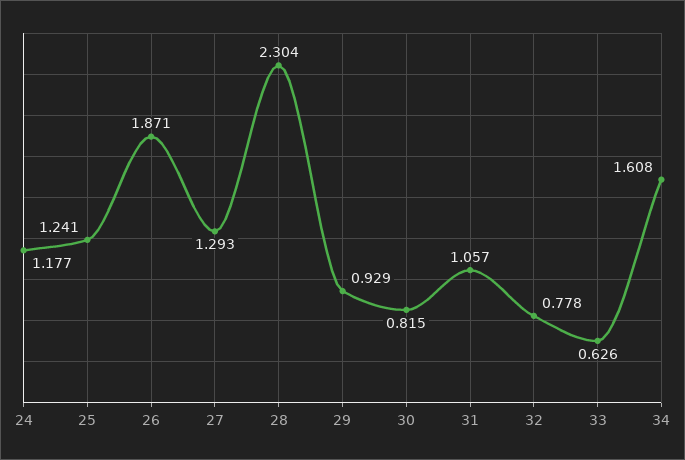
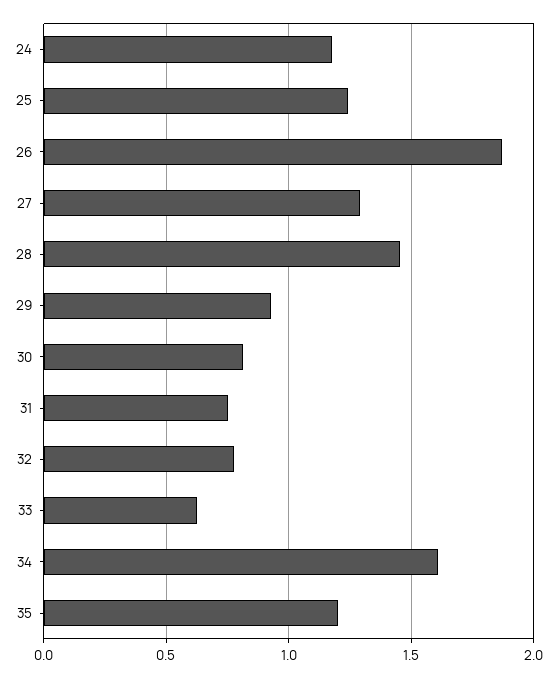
28: 2.304 -> 1.45
31: 1.057 -> 0.75
35: none -> 1.2

